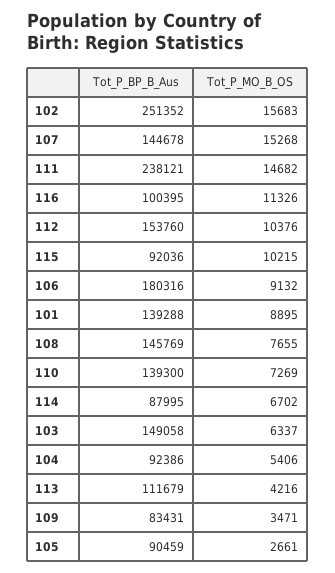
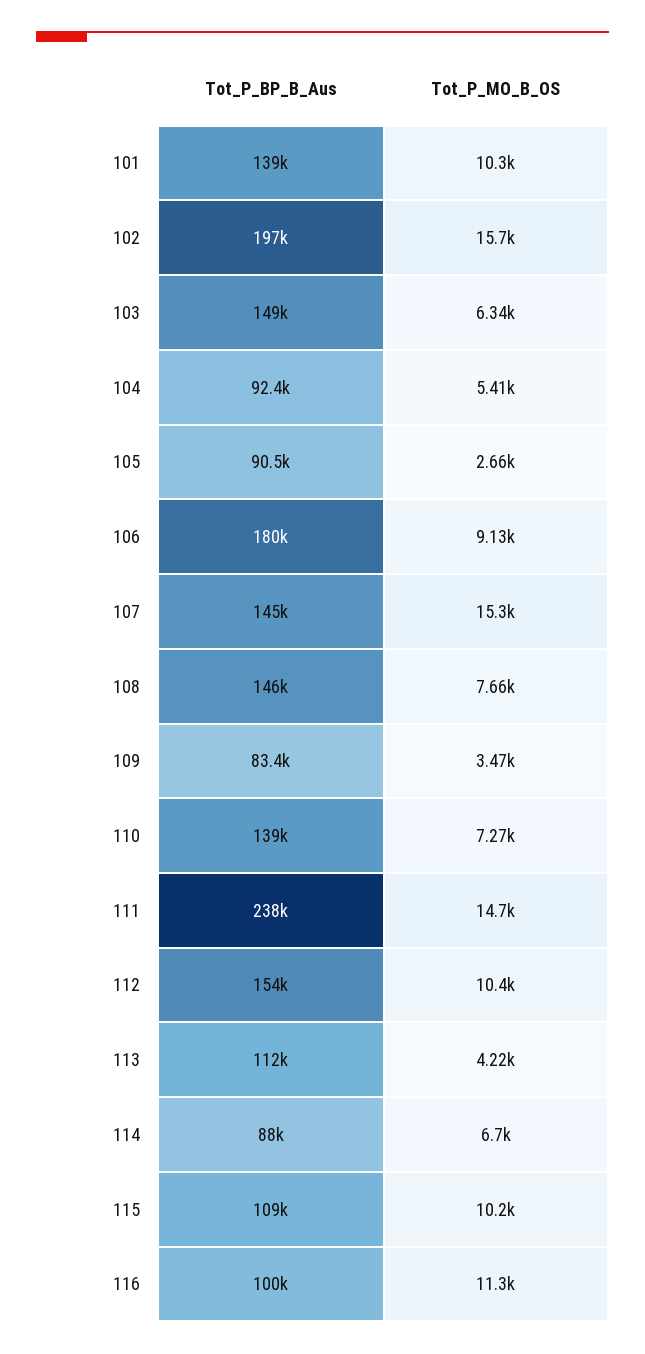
Tot_P_BP_B_Aus, 102: 251352 -> 197000
Tot_P_BP_B_Aus, 115: 92036 -> 109000
Tot_P_MO_B_OS, 101: 8895 -> 10300

